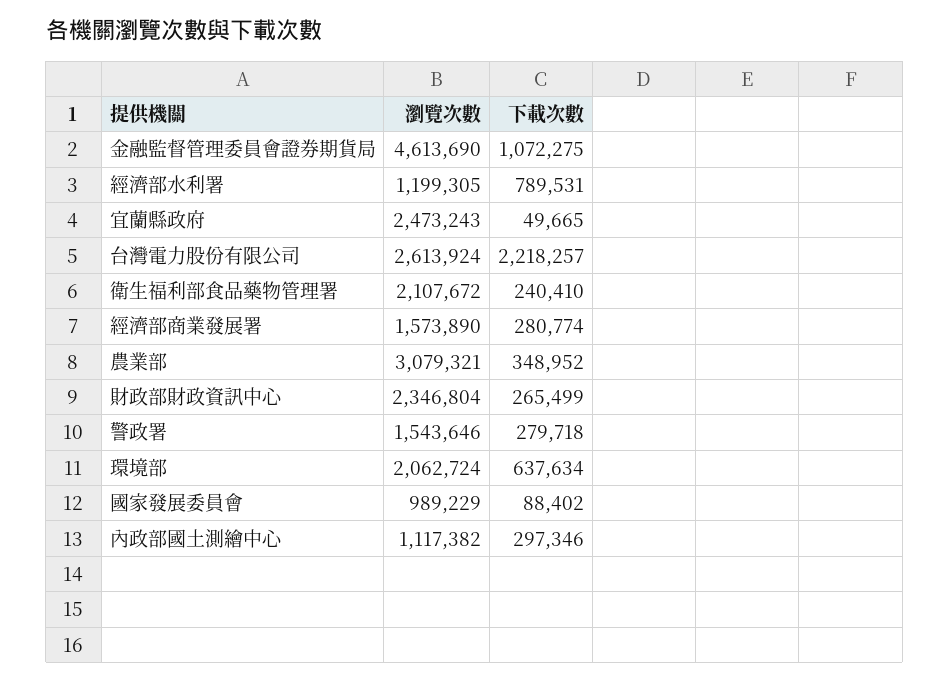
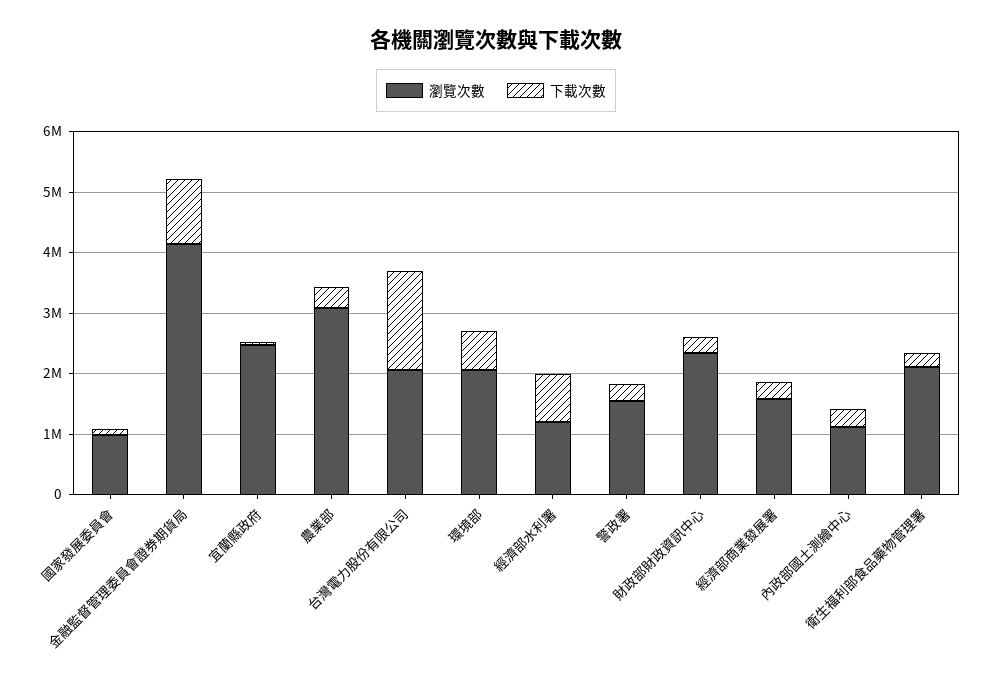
瀏覽次數, 金融監督管理委員會證券期貨局: 4613690 -> 4200000
瀏覽次數, 台灣電力股份有限公司: 2613924 -> 2000000
下載次數, 台灣電力股份有限公司: 2218257 -> 1600000

